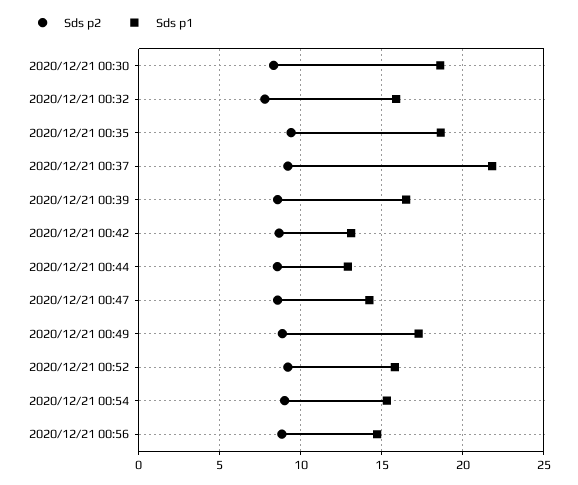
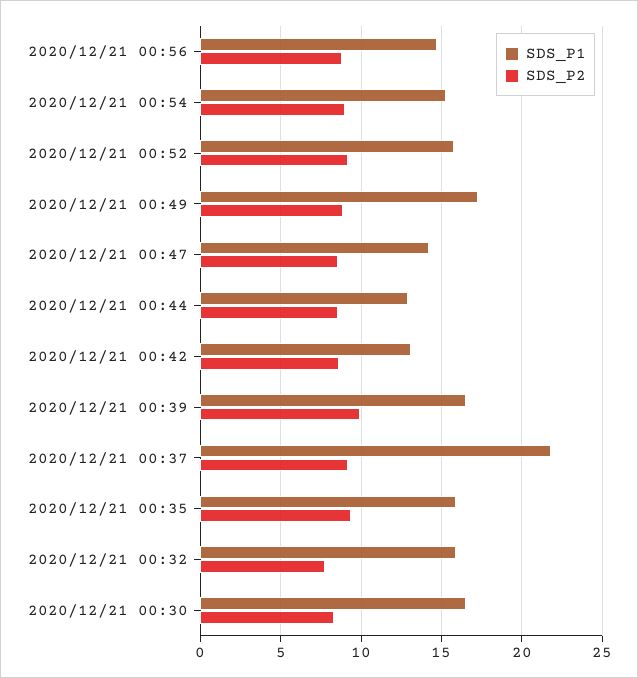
Sds p1, 2020/12/21 00:30: 18.5 -> 16.5
Sds p1, 2020/12/21 00:35: 18.5 -> 16
Sds p2, 2020/12/21 00:39: 8.5 -> 10

